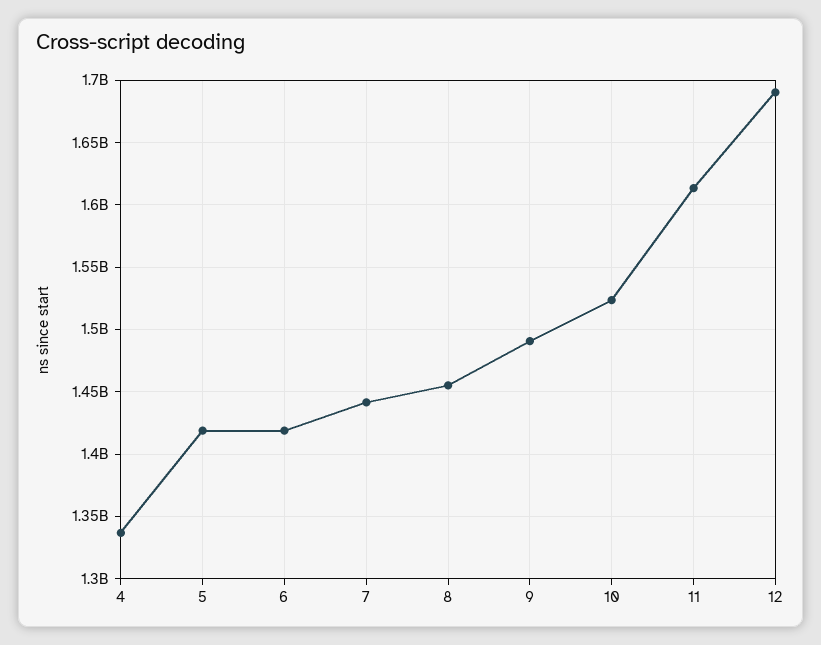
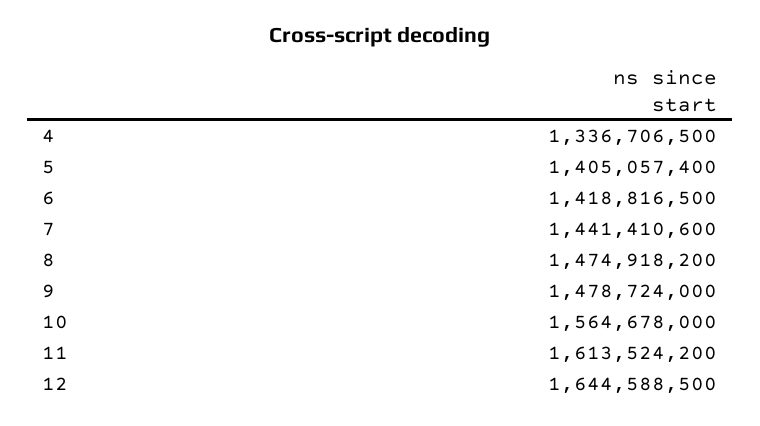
5: 1420000000 -> 1405057400
8: 1455000000 -> 1474918200
9: 1490000000 -> 1478724000
10: 1525000000 -> 1564678000
12: 1690000000 -> 1644588500

